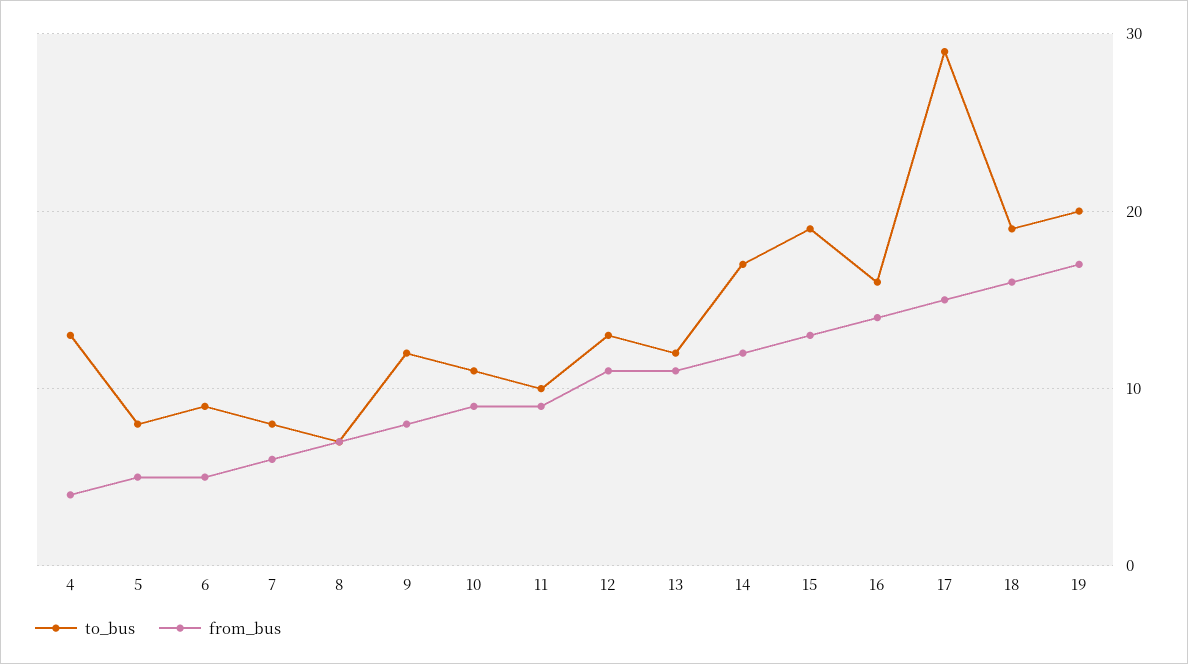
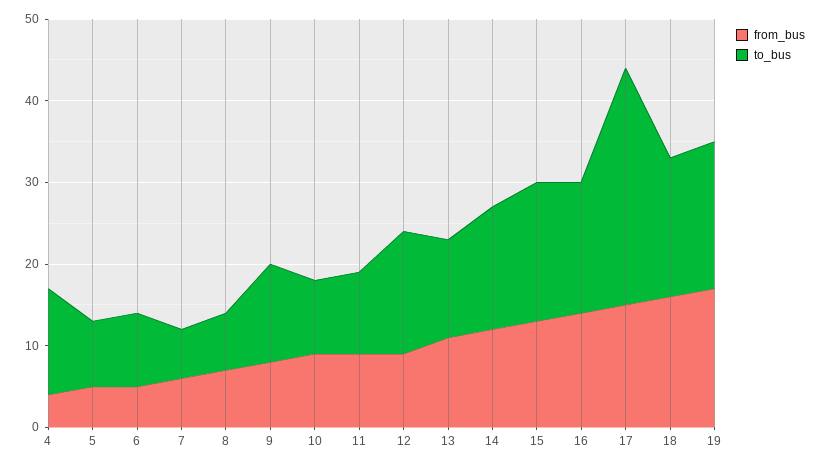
to_bus, 7: 8 -> 6
to_bus, 10: 11 -> 9
to_bus, 12: 13 -> 15
from_bus, 12: 11 -> 9
to_bus, 14: 17 -> 15
to_bus, 15: 19 -> 17
to_bus, 18: 19 -> 17
to_bus, 19: 20 -> 18

